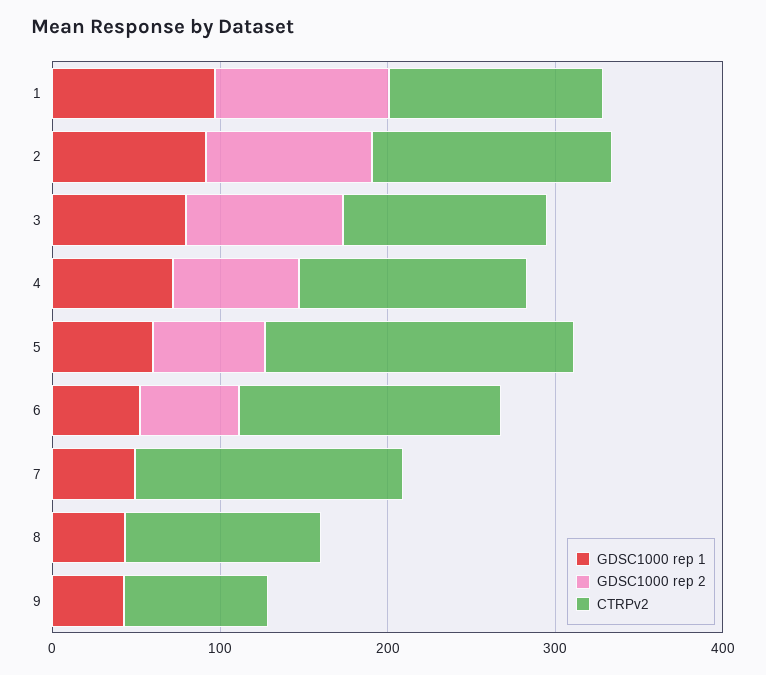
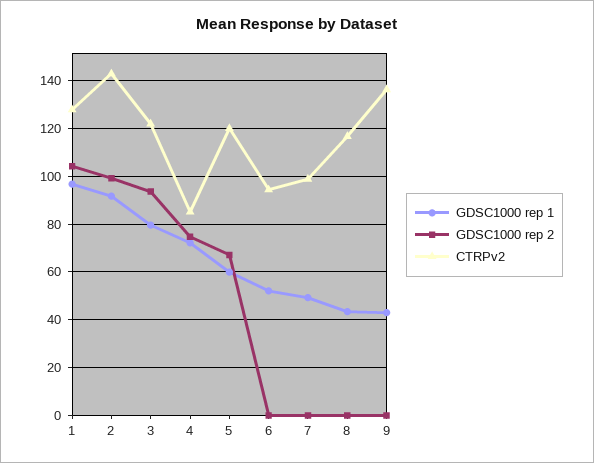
CTRPv2, 4: 140 -> 85
CTRPv2, 5: 180 -> 120
GDSC1000 rep 2, 6: 60 -> 0
CTRPv2, 6: 160 -> 95
CTRPv2, 7: 160 -> 100
CTRPv2, 9: 80 -> 135

